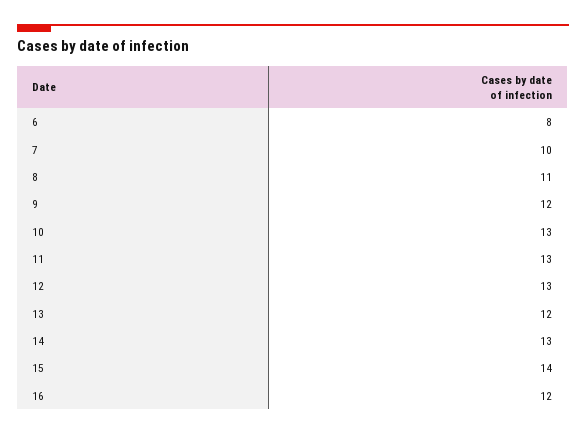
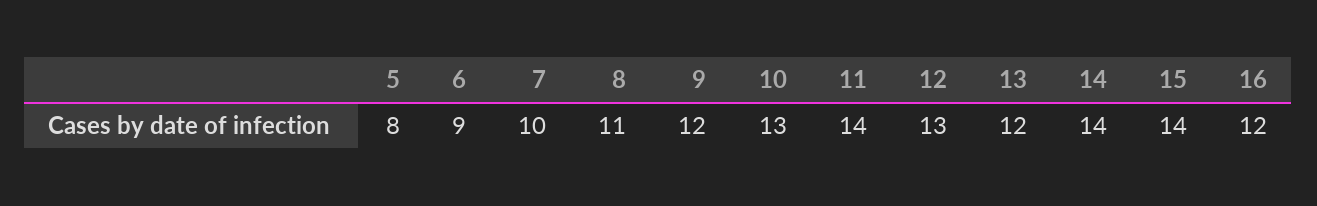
6: 8 -> 9
11: 13 -> 14
14: 13 -> 14
5: none -> 8

